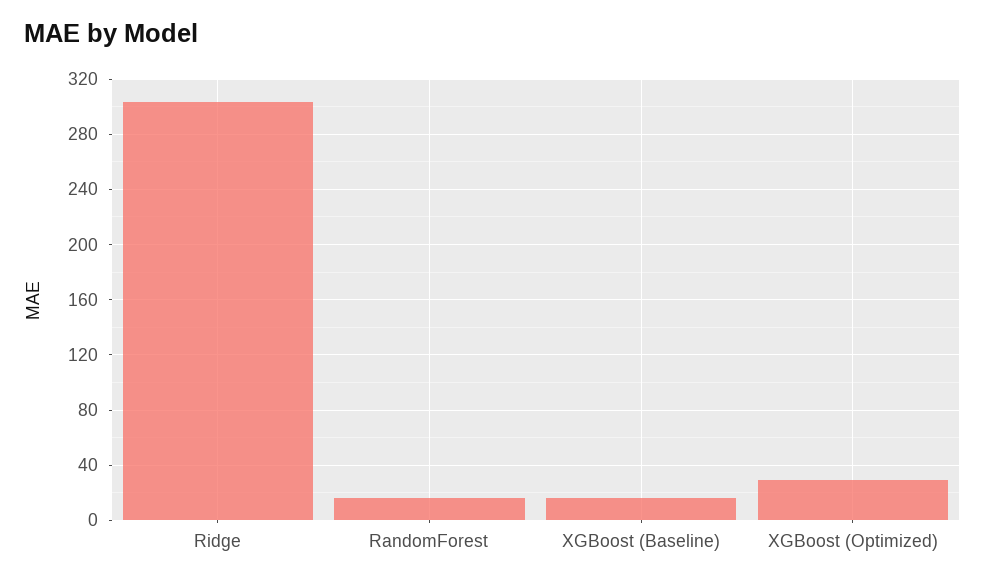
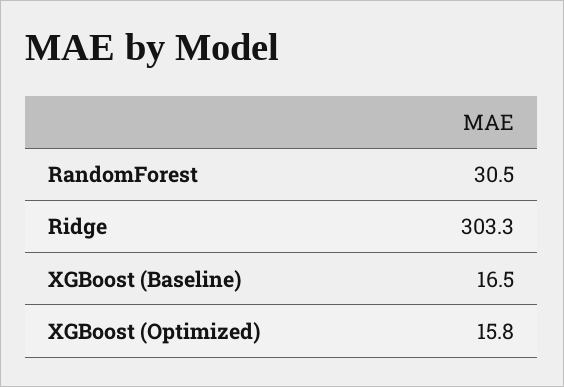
RandomForest: 15 -> 30.5
XGBoost (Optimized): 30 -> 15.8

